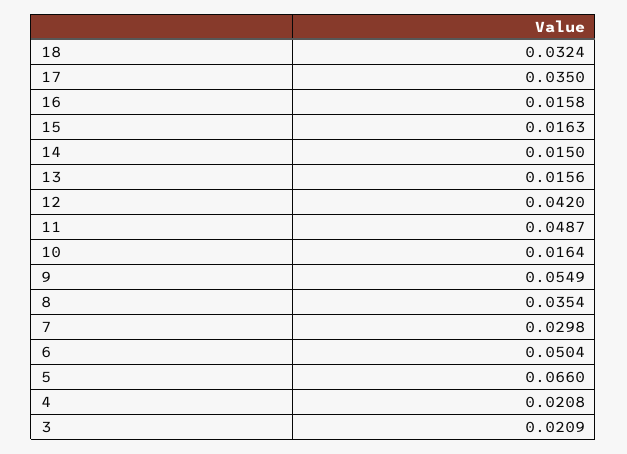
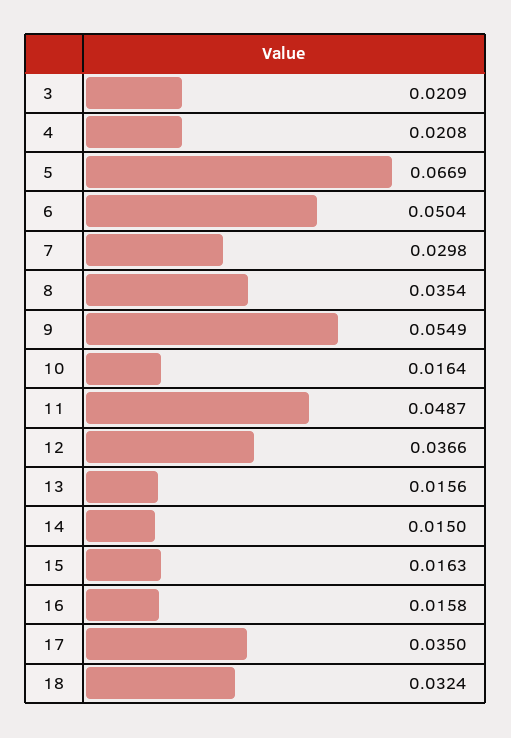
12: 0.042 -> 0.0366
5: 0.066 -> 0.0669

